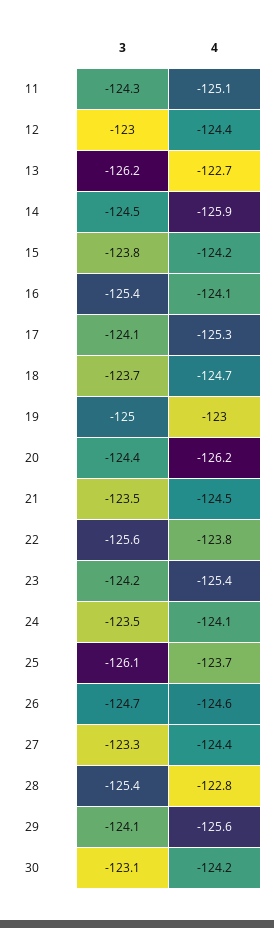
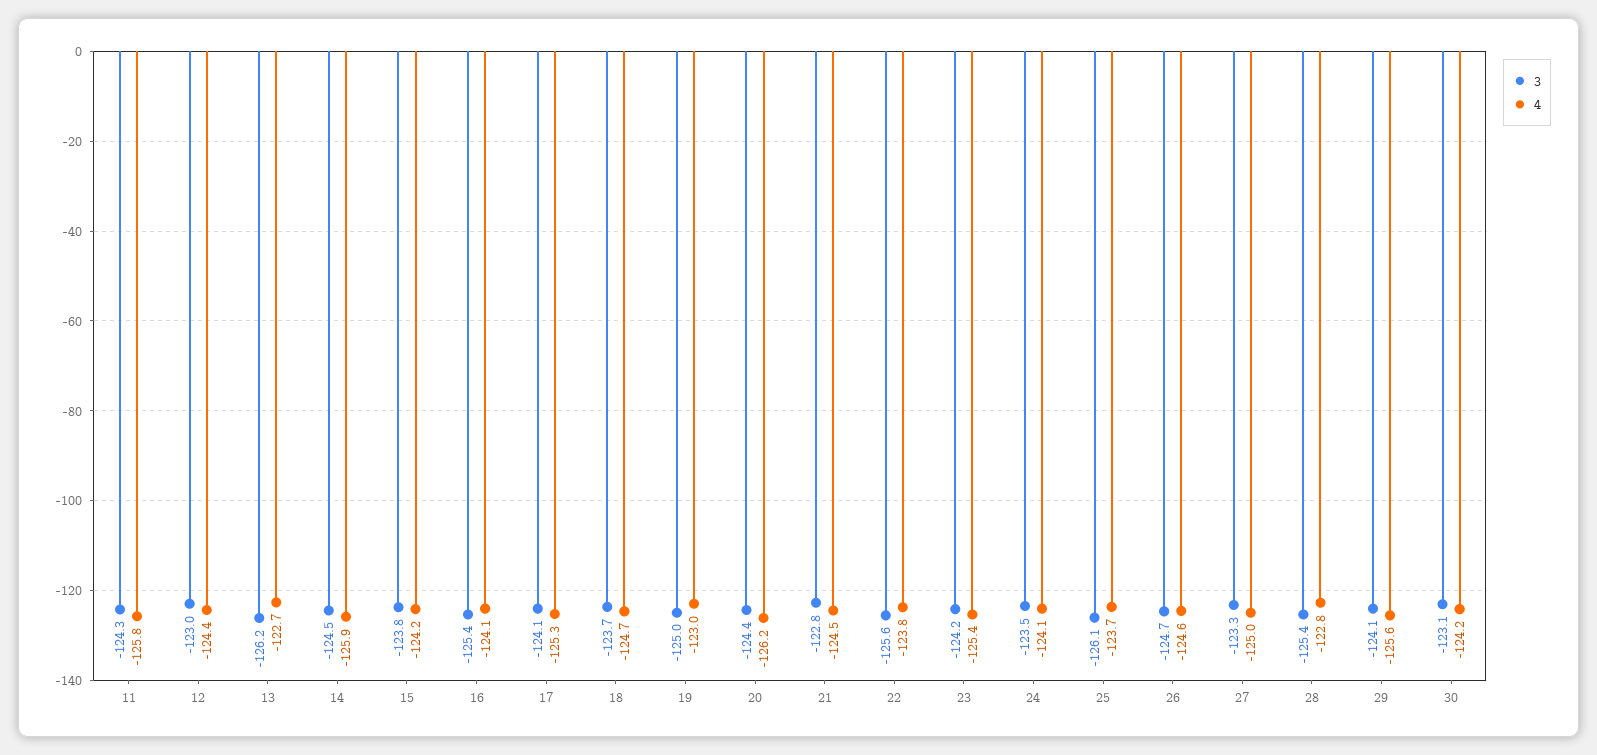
4, 11: -125.1 -> -125.8
3, 21: -123.5 -> -122.8
4, 27: -124.4 -> -125

